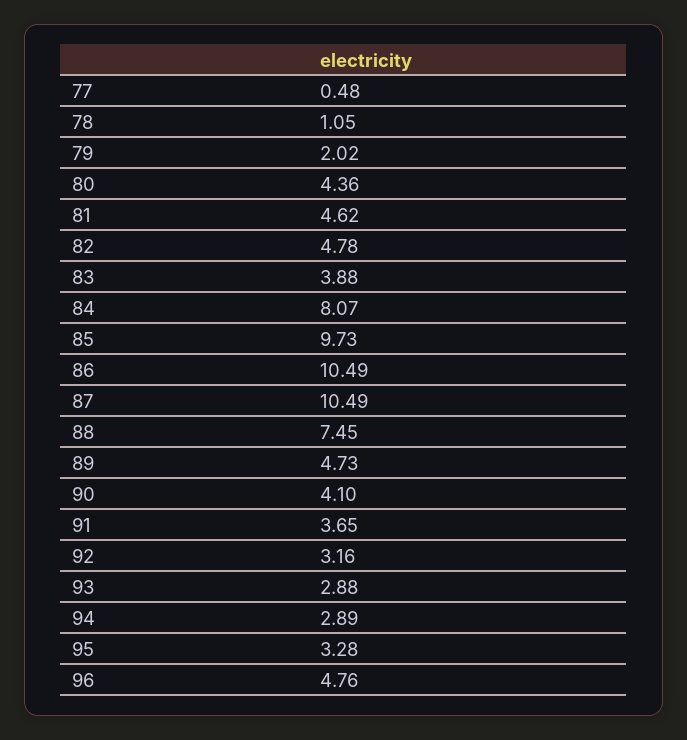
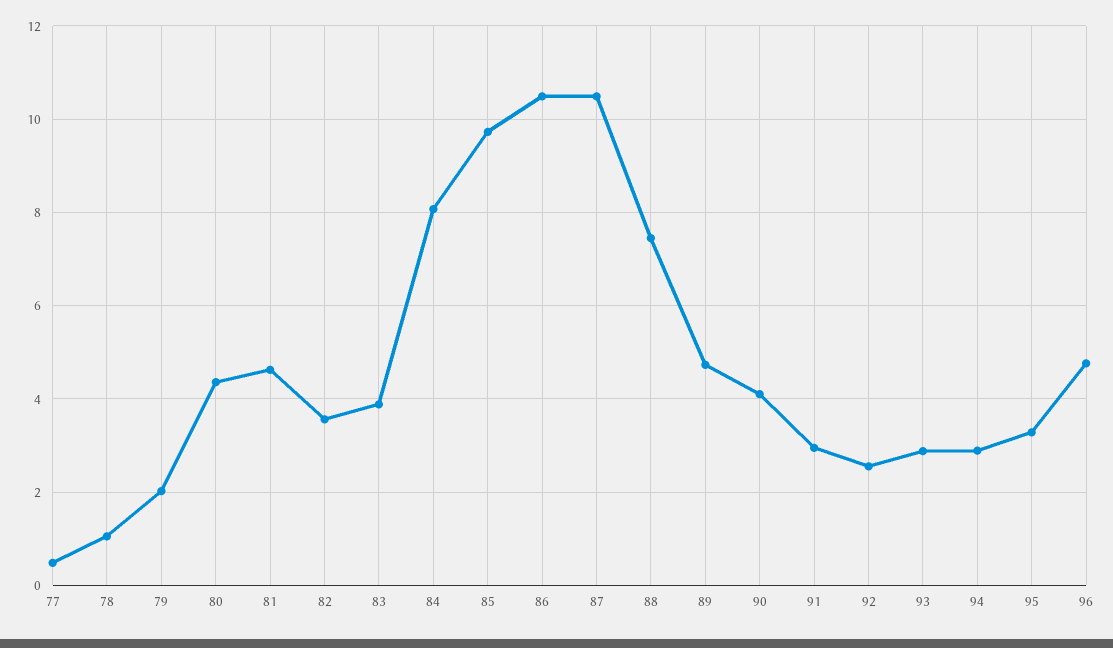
82: 4.78 -> 3.6
91: 3.65 -> 3
92: 3.16 -> 2.6

